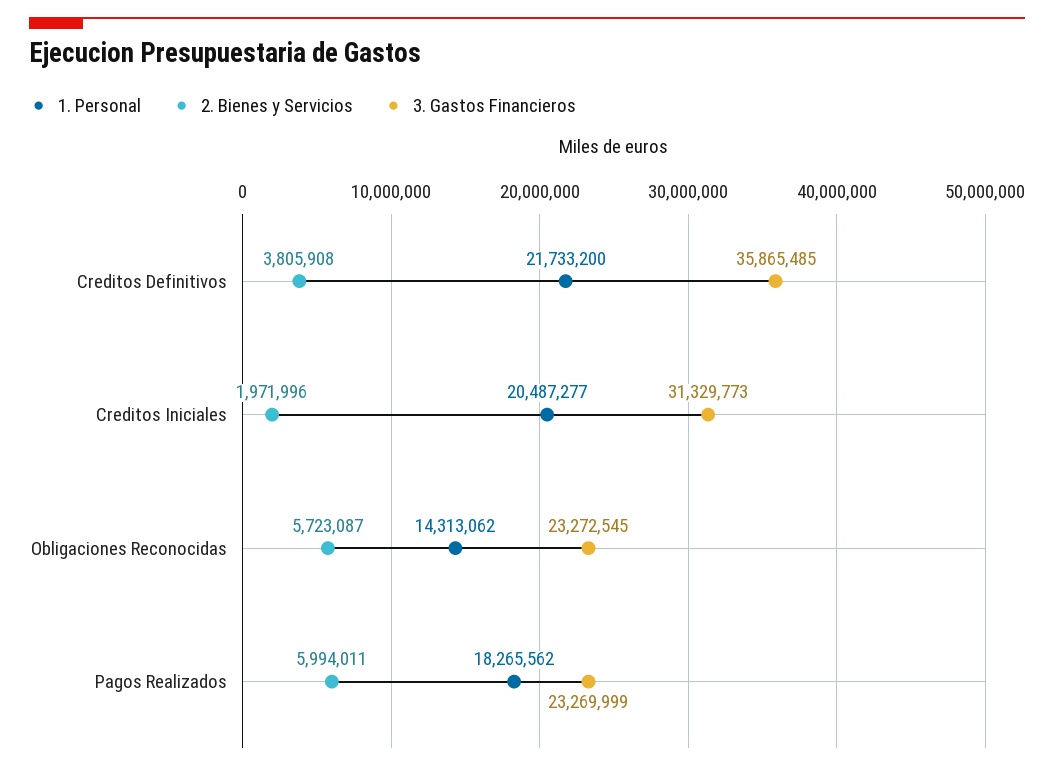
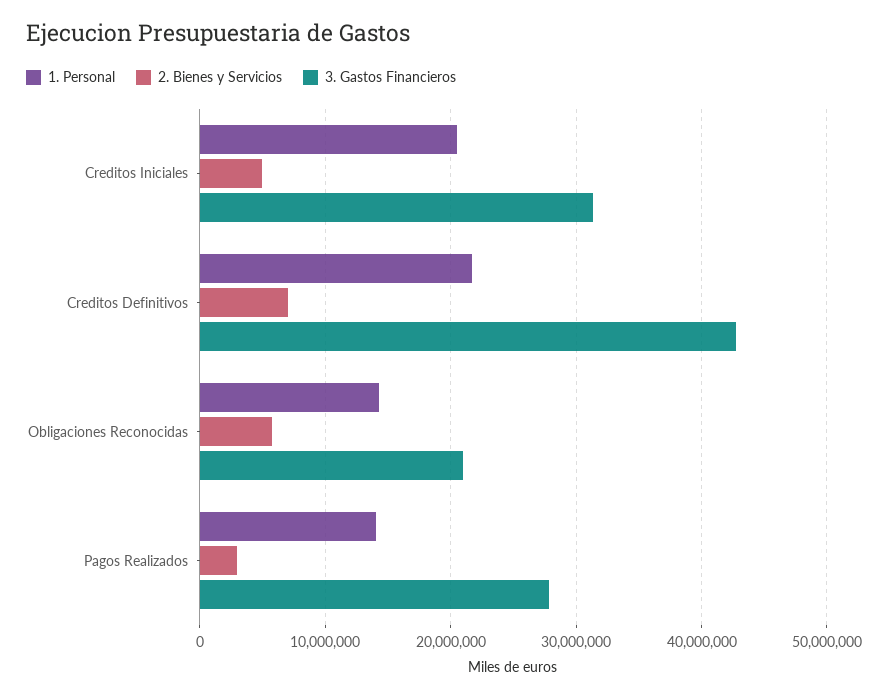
2. Bienes y Servicios, Creditos Definitivos: 3805908 -> 7000000
3. Gastos Financieros, Creditos Definitivos: 35865485 -> 43000000
2. Bienes y Servicios, Creditos Iniciales: 1971996 -> 5000000
3. Gastos Financieros, Obligaciones Reconocidas: 23272545 -> 21000000
1. Personal, Pagos Realizados: 18265562 -> 14000000
2. Bienes y Servicios, Pagos Realizados: 5994011 -> 3000000
3. Gastos Financieros, Pagos Realizados: 23269999 -> 28000000

